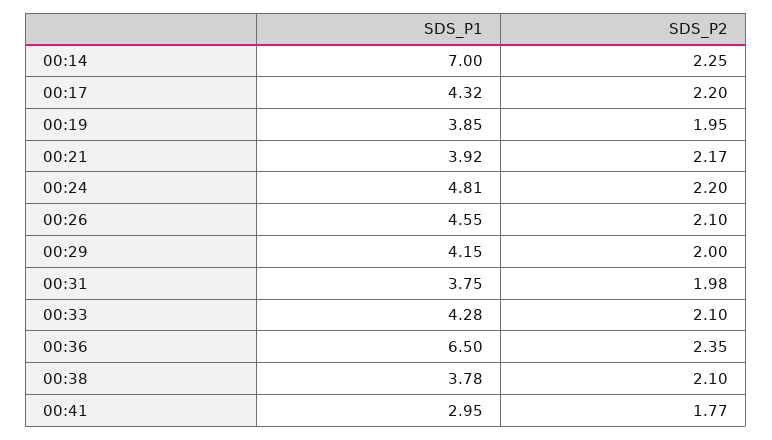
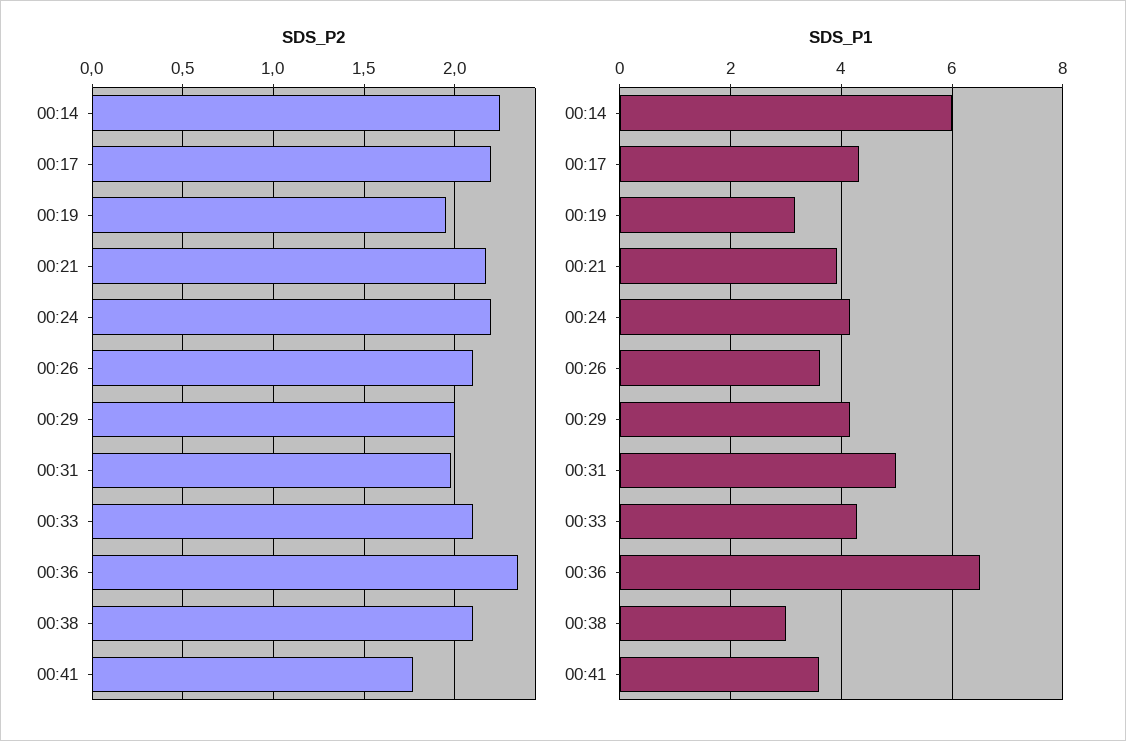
SDS_P1, 00:14: 7 -> 6
SDS_P1, 00:19: 3.85 -> 3.2
SDS_P1, 00:24: 4.81 -> 4.2
SDS_P1, 00:26: 4.55 -> 3.6
SDS_P1, 00:31: 3.75 -> 5
SDS_P1, 00:38: 3.78 -> 3
SDS_P1, 00:41: 2.95 -> 3.6

